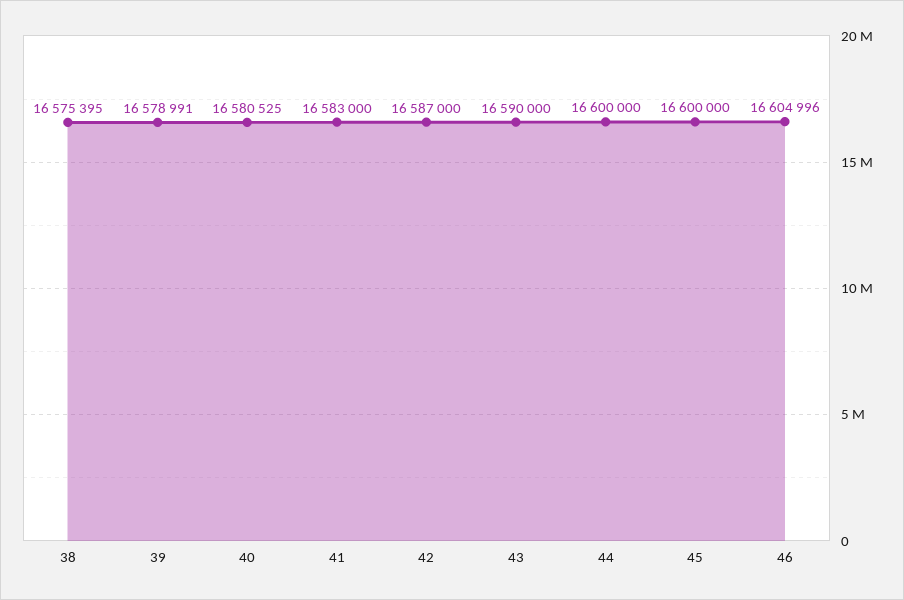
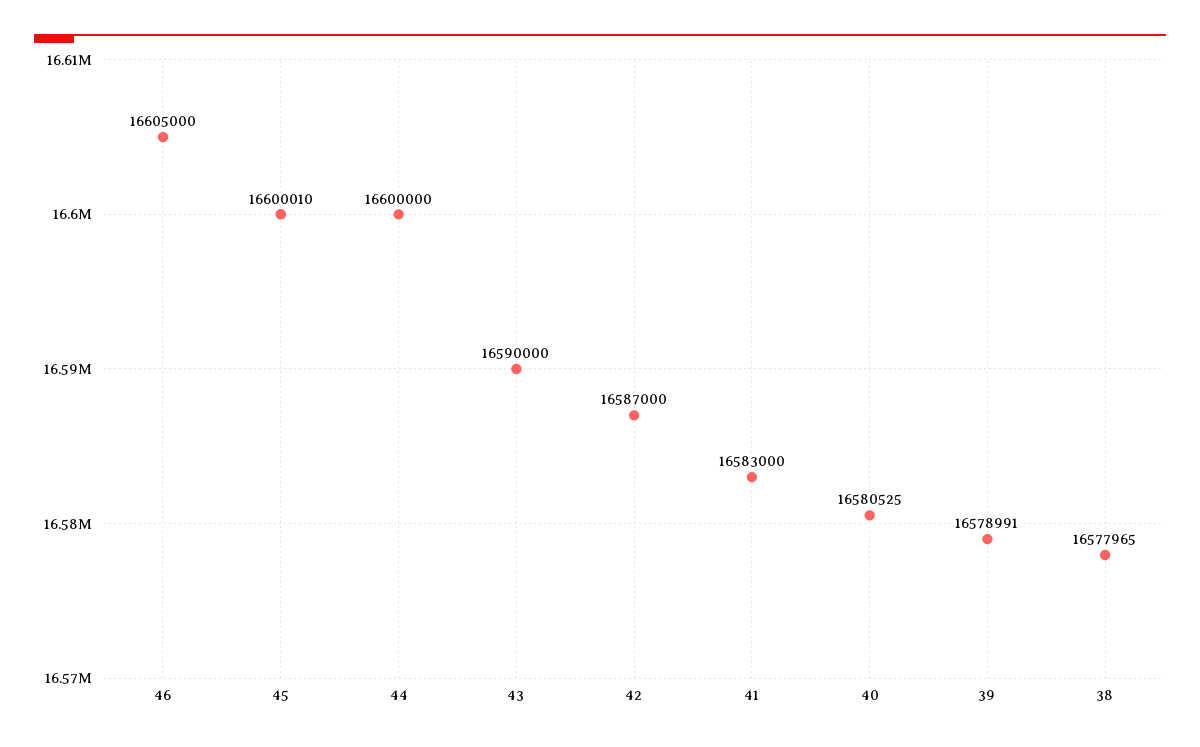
38: 16575395 -> 16577965
45: 16600000 -> 16600010
46: 16604996 -> 16605000

